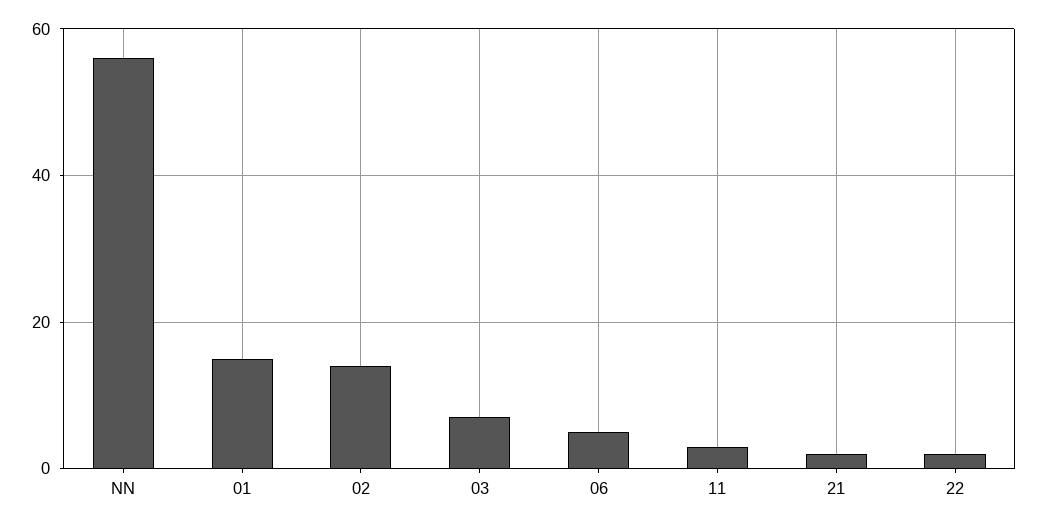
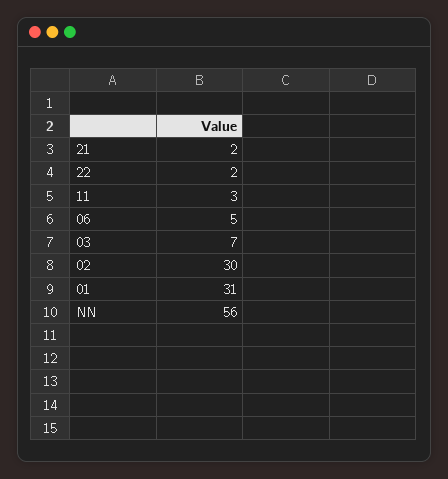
01: 15 -> 31
02: 15 -> 30

